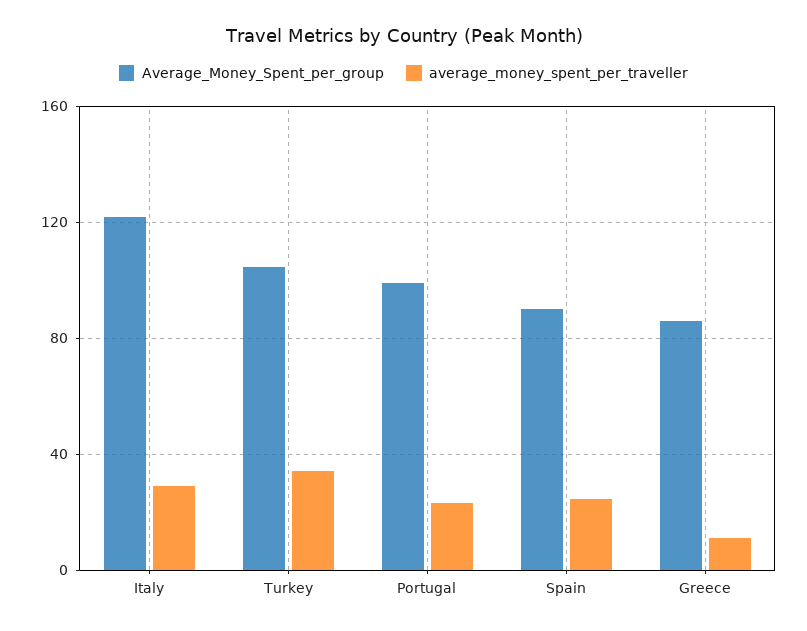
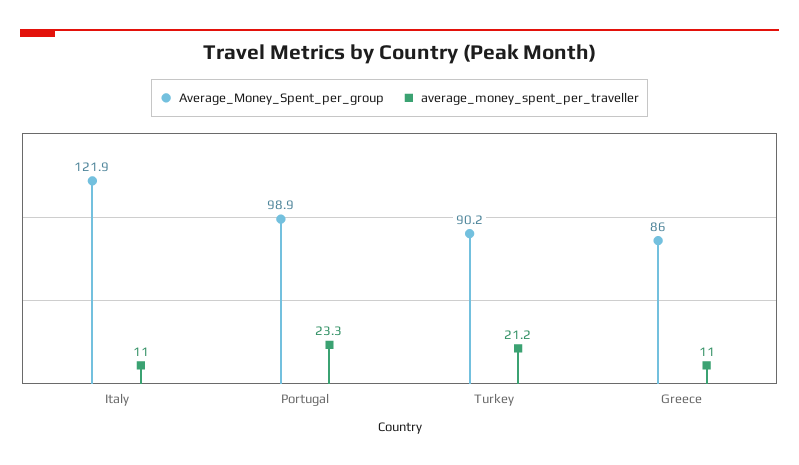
average_money_spent_per_traveller, Italy: 30 -> 11
Average_Money_Spent_per_group, Turkey: 105 -> 90.2
average_money_spent_per_traveller, Turkey: 35 -> 21.2
Average_Money_Spent_per_group, Spain: 90 -> none
average_money_spent_per_traveller, Spain: 25 -> none

